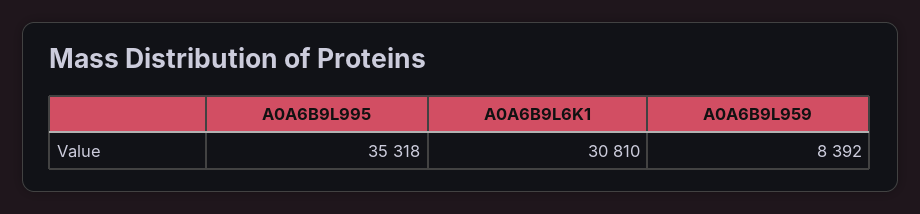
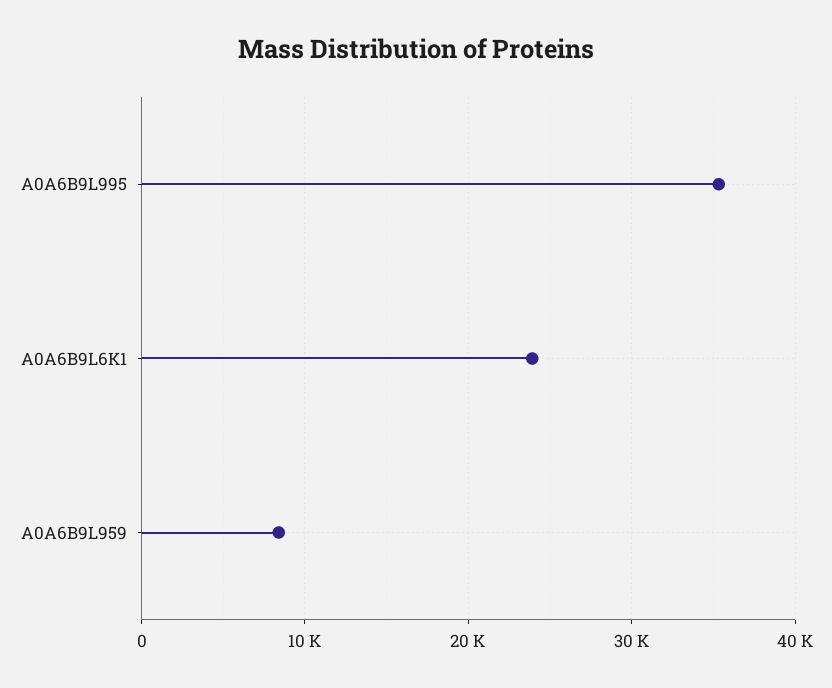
A0A6B9L6K1: 30810 -> 24000

